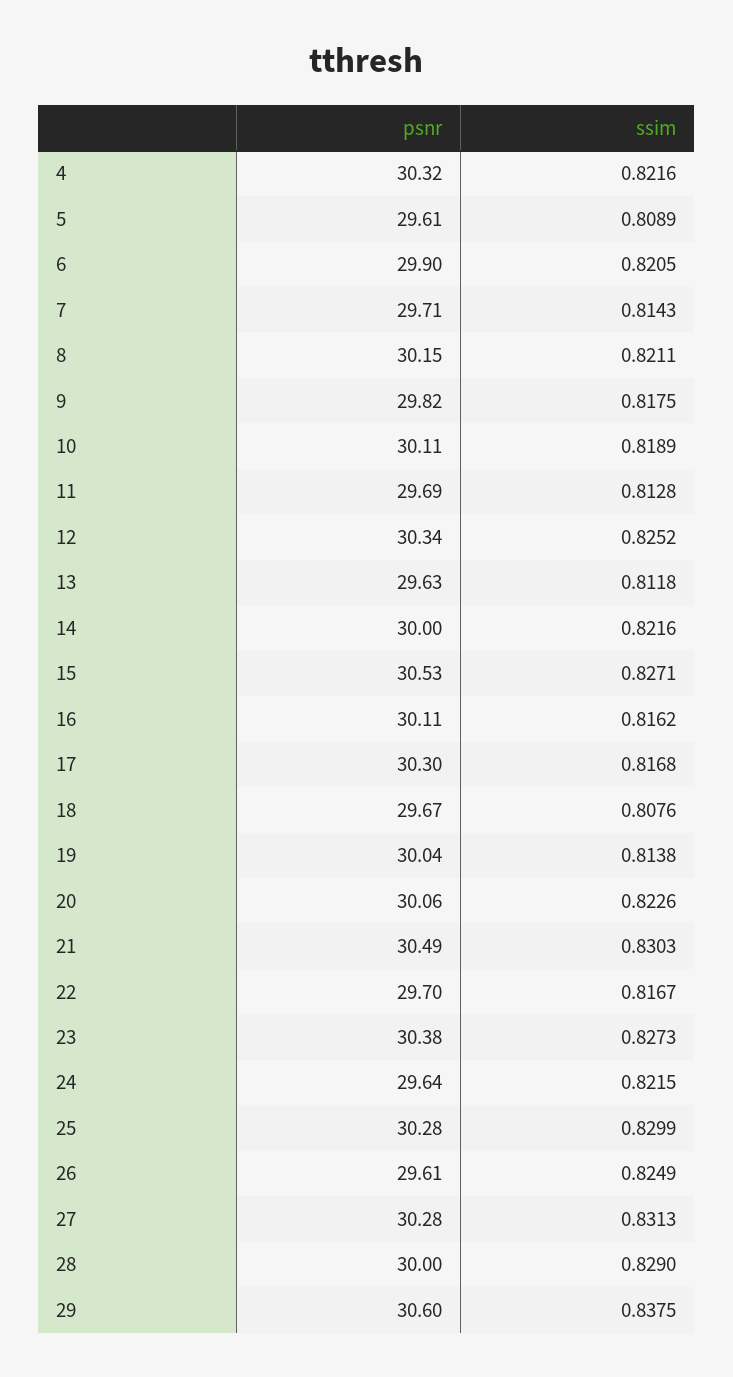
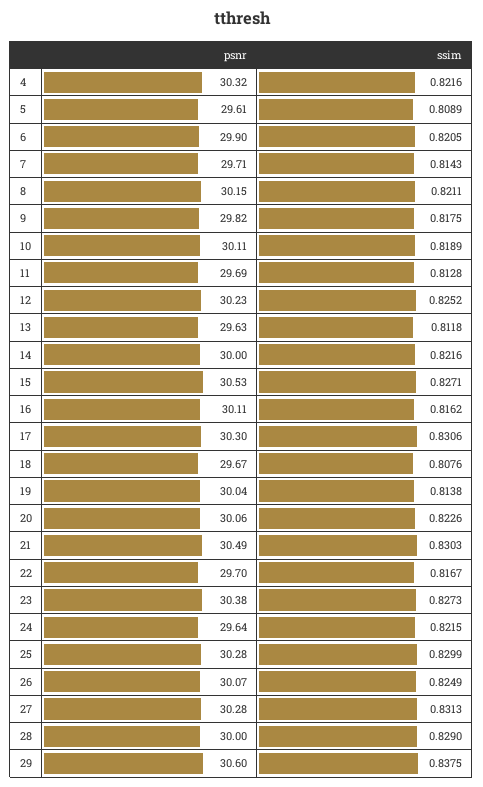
psnr, 12: 30.34 -> 30.23
ssim, 17: 0.8168 -> 0.8306
psnr, 26: 29.61 -> 30.07

